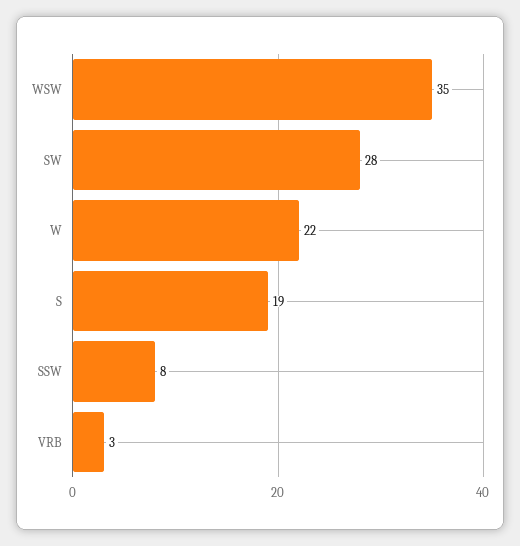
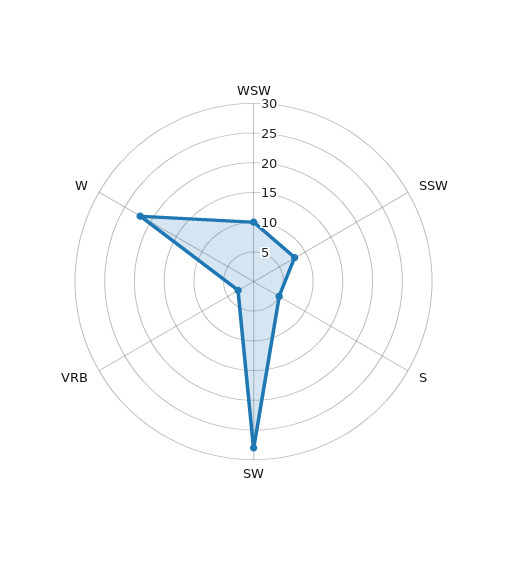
WSW: 35 -> 10
S: 19 -> 5

